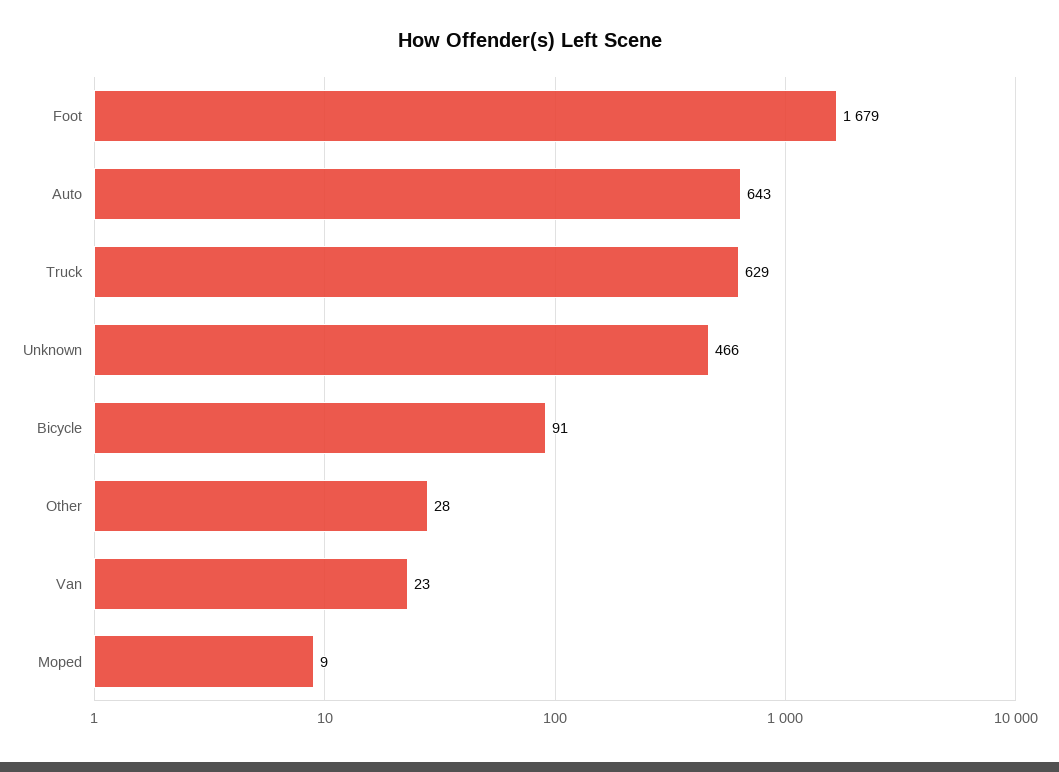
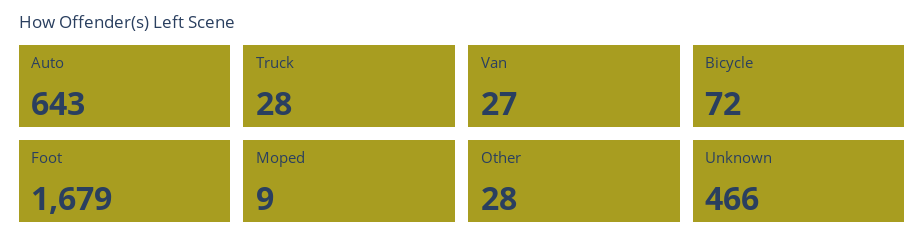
Truck: 629 -> 28
Bicycle: 91 -> 72
Van: 23 -> 27

